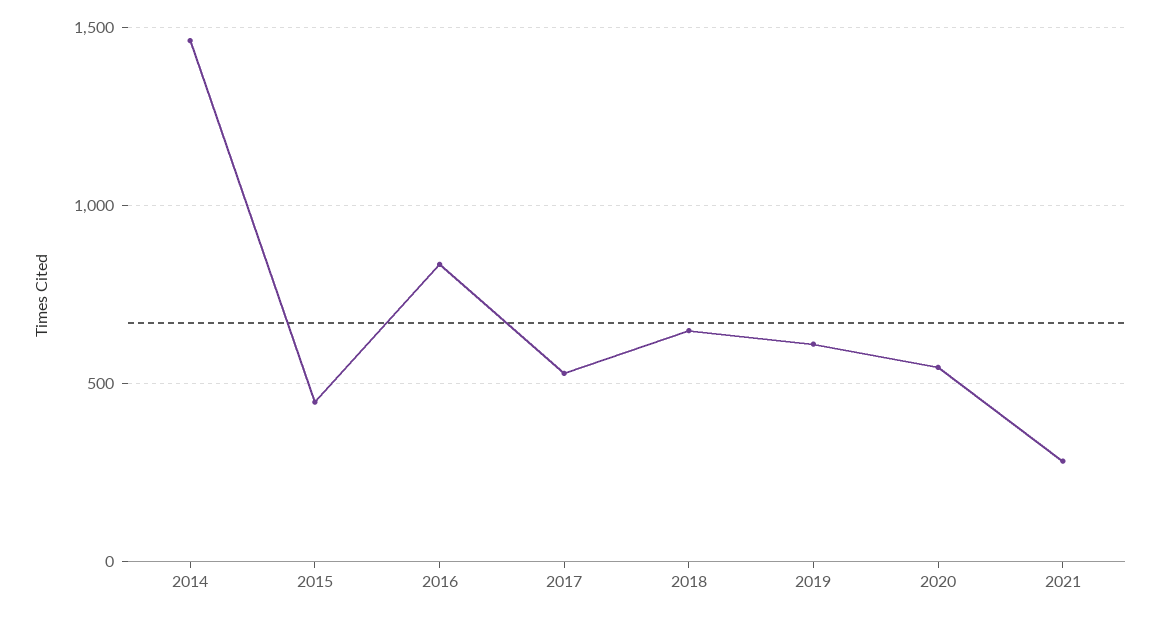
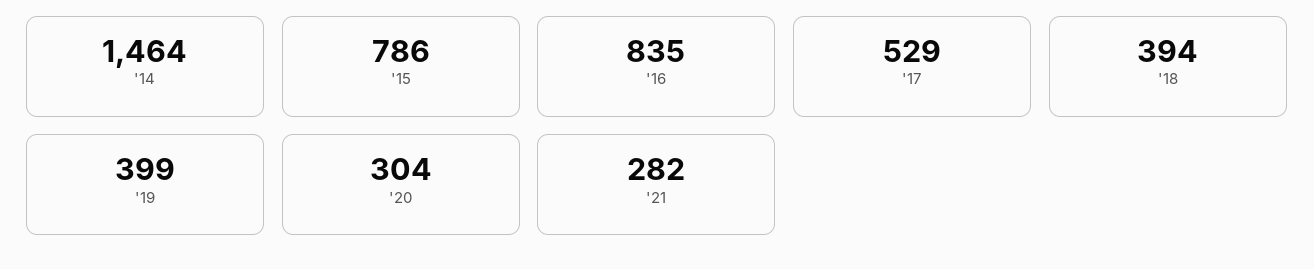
2015: 450 -> 786
2018: 650 -> 394
2019: 600 -> 399
2020: 550 -> 304

